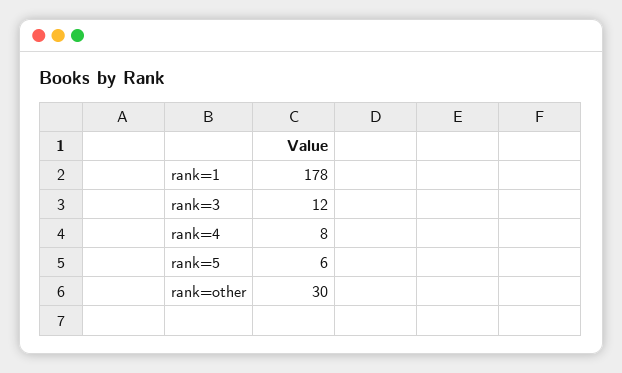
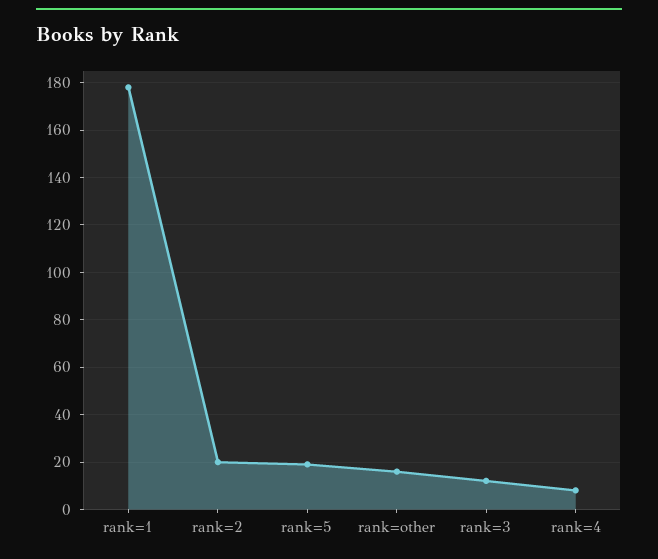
rank=5: 6 -> 20
rank=other: 30 -> 15
rank=2: none -> 20

